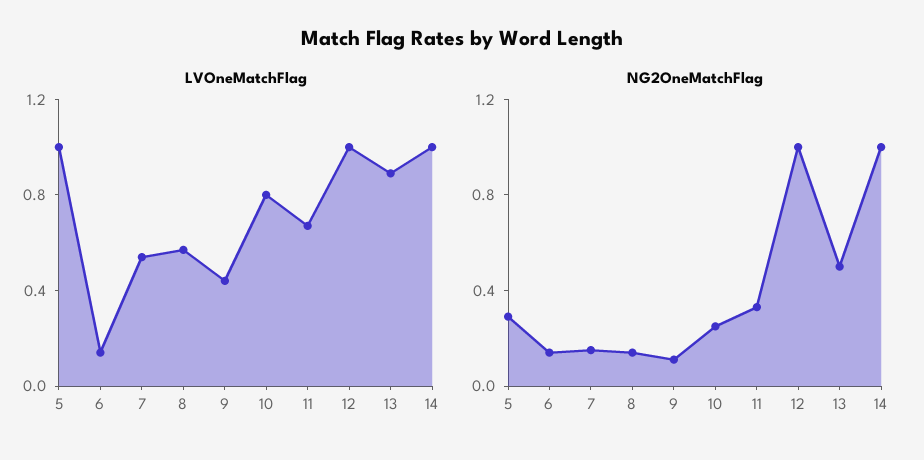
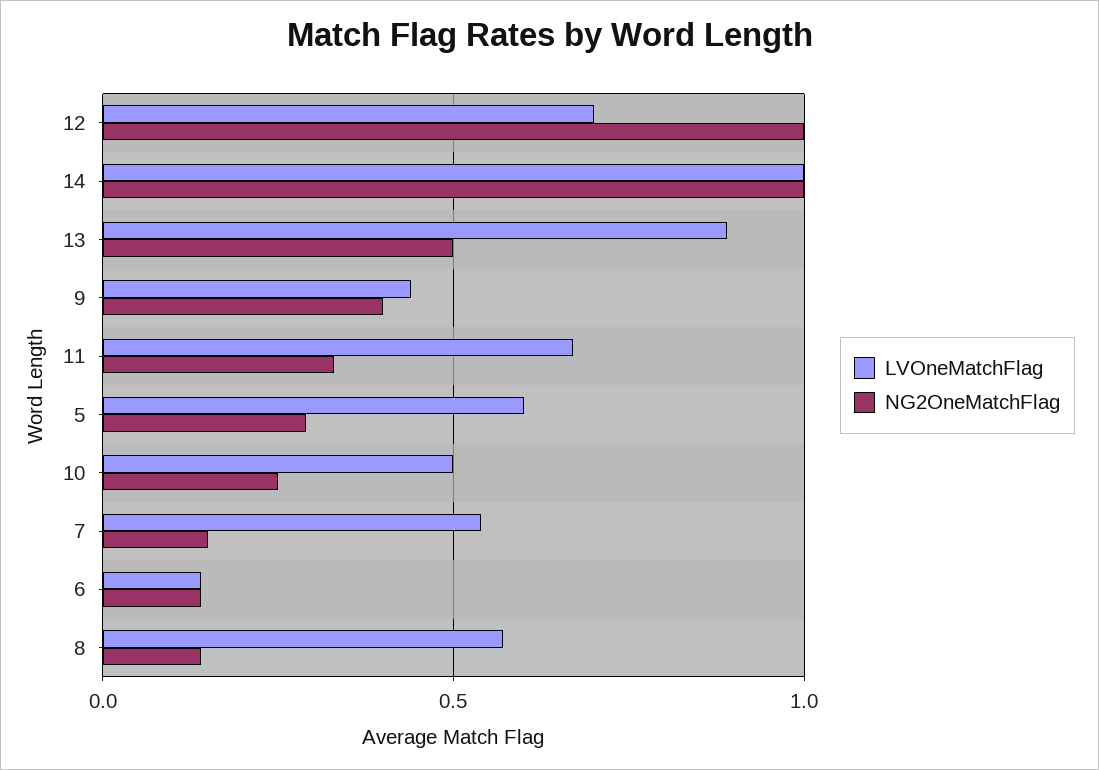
LVOneMatchFlag, 5: 1 -> 0.6
LVOneMatchFlag, 10: 0.8 -> 0.5
LVOneMatchFlag, 12: 1 -> 0.7
NG2OneMatchFlag, 9: 0.1 -> 0.4

